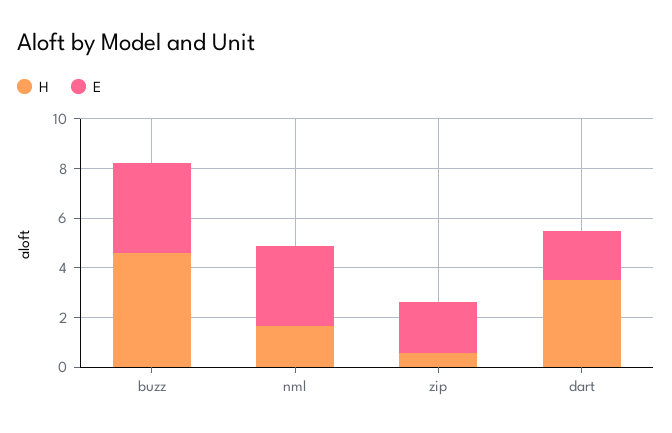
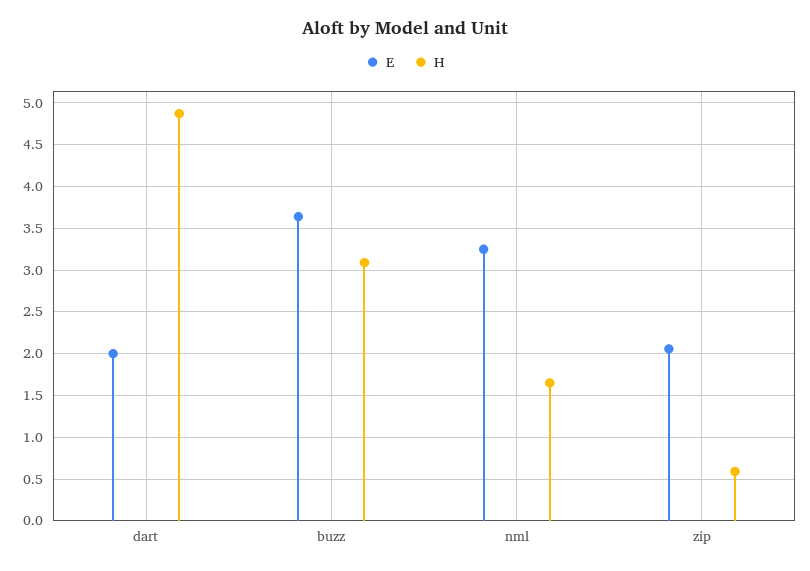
H, buzz: 4.5 -> 3.1
H, dart: 3.5 -> 4.9

